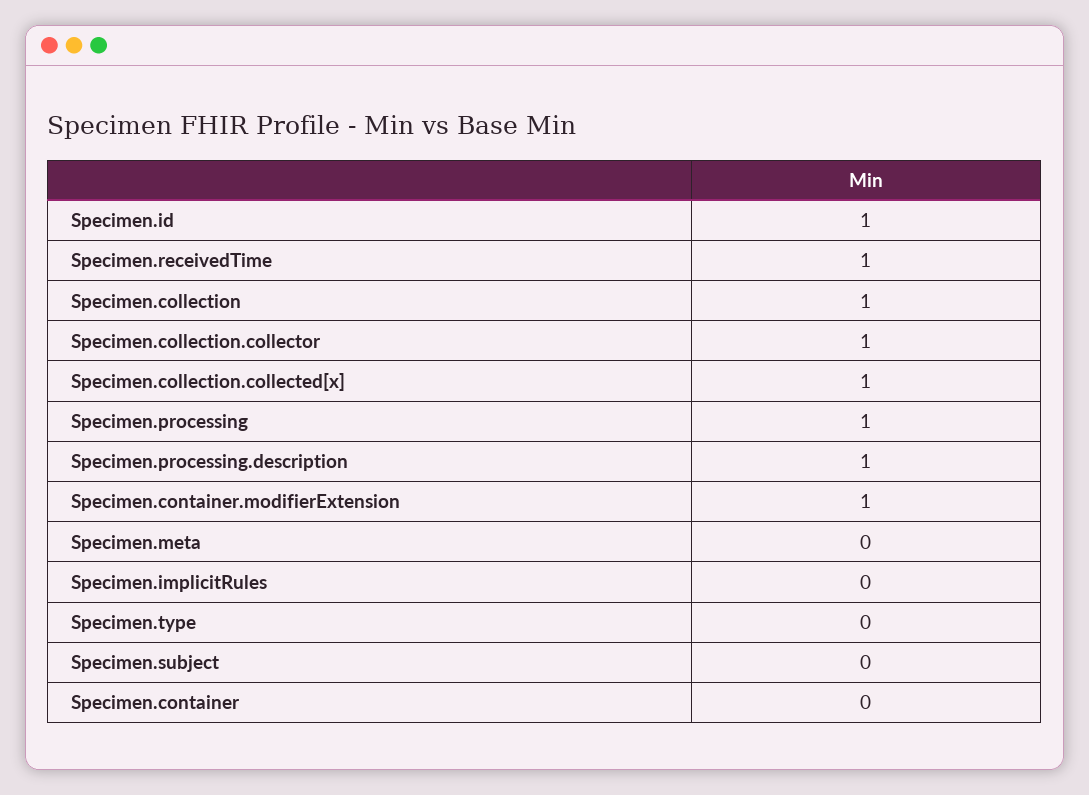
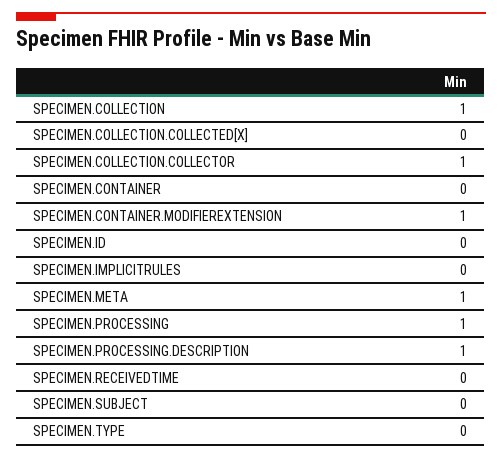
Specimen.id: 1 -> 0
Specimen.receivedTime: 1 -> 0
Specimen.collection.collected[x]: 1 -> 0
Specimen.meta: 0 -> 1

